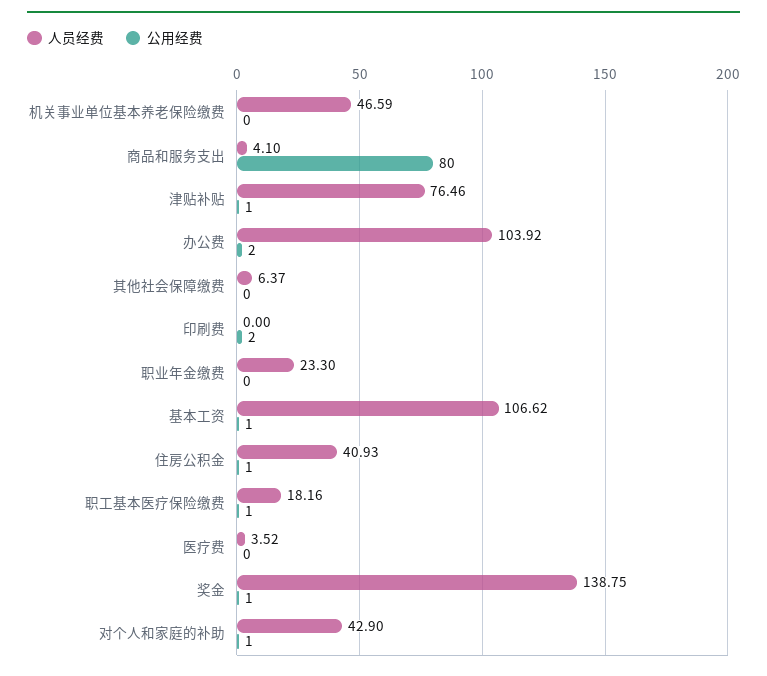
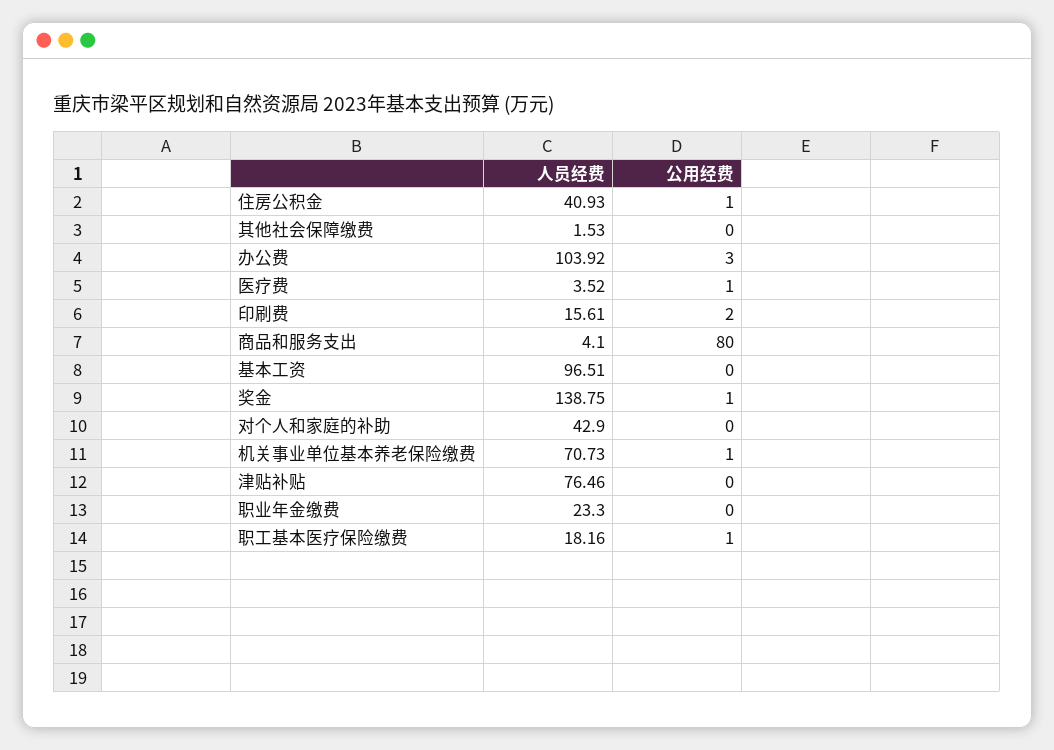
人员经费, 机关事业单位基本养老保险缴费: 46.59 -> 70.73
公用经费, 机关事业单位基本养老保险缴费: 0 -> 1
公用经费, 津贴补贴: 1 -> 0
公用经费, 办公费: 2 -> 3
人员经费, 其他社会保障缴费: 6.37 -> 1.53
人员经费, 印刷费: 0 -> 15.61
人员经费, 基本工资: 106.62 -> 96.51
公用经费, 基本工资: 1 -> 0
公用经费, 医疗费: 0 -> 1
公用经费, 对个人和家庭的补助: 1 -> 0

